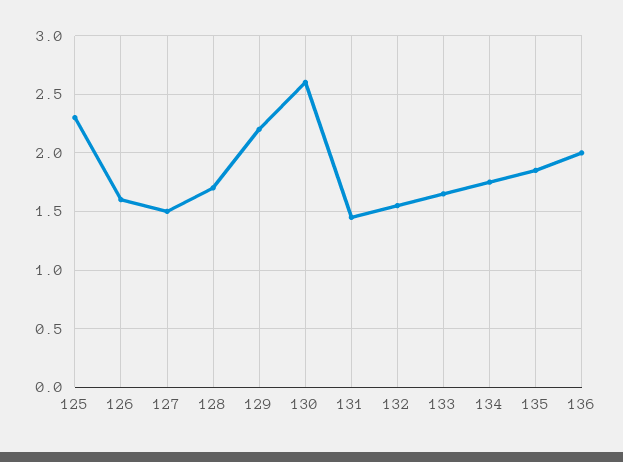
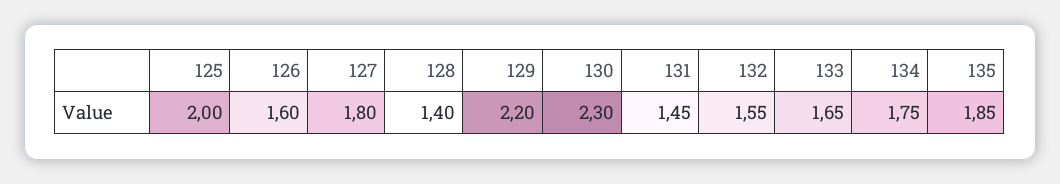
125: 2.3 -> 2
127: 1.5 -> 1.8
128: 1.7 -> 1.4
130: 2.6 -> 2.3
136: 2 -> none

